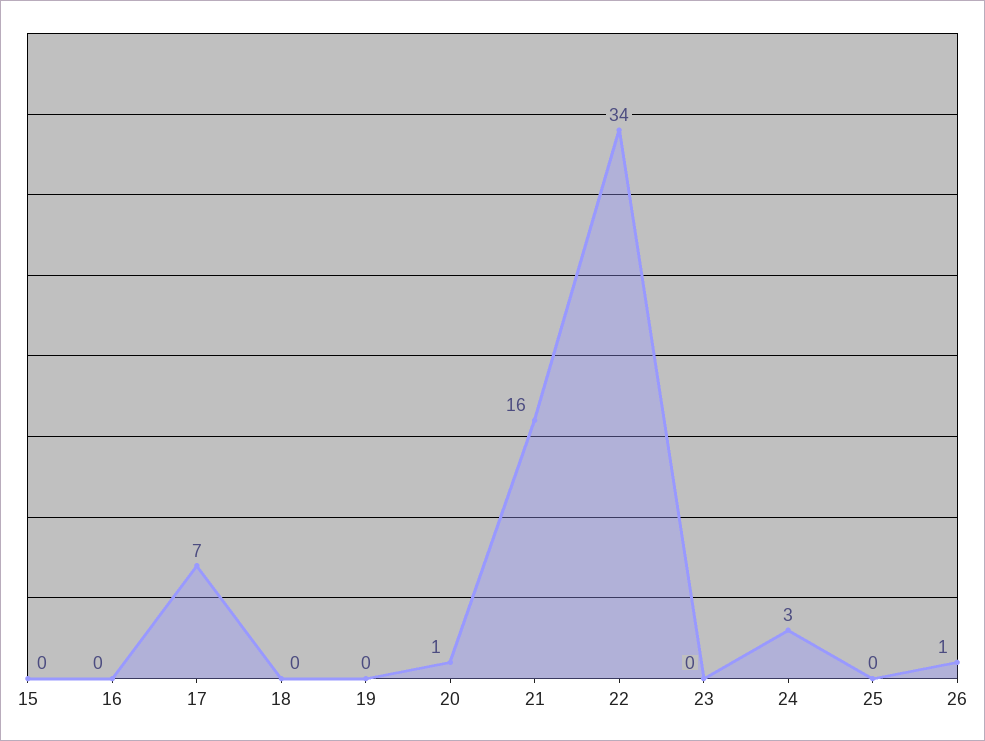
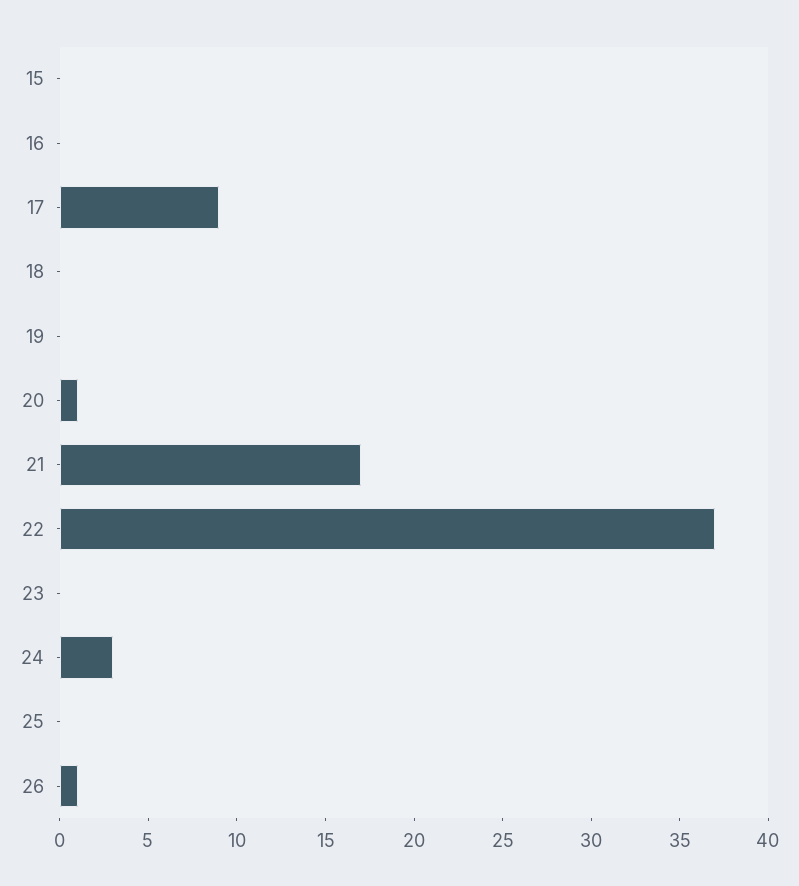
17: 7 -> 9
21: 16 -> 17
22: 34 -> 37

